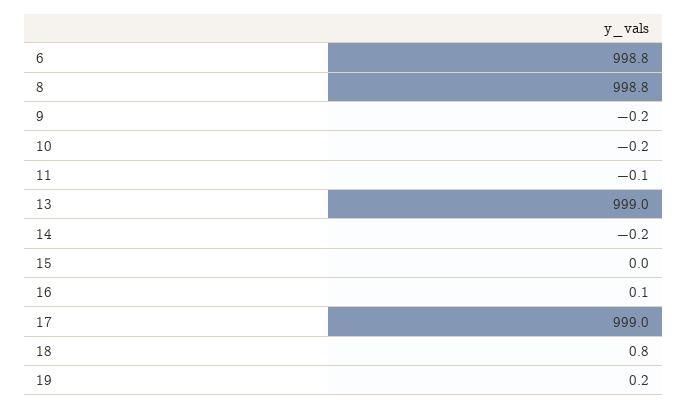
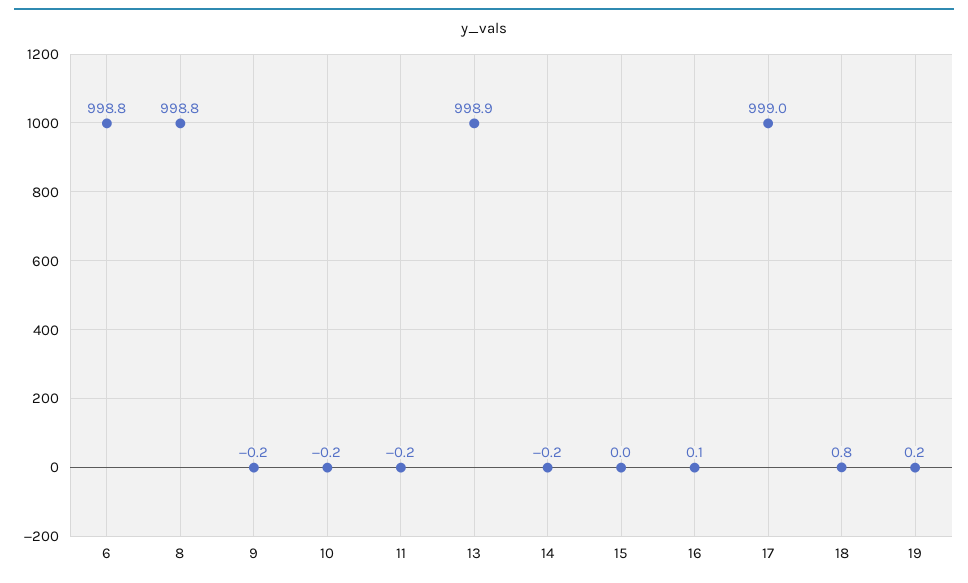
11: -0.1 -> -0.2
13: 999 -> 998.9

